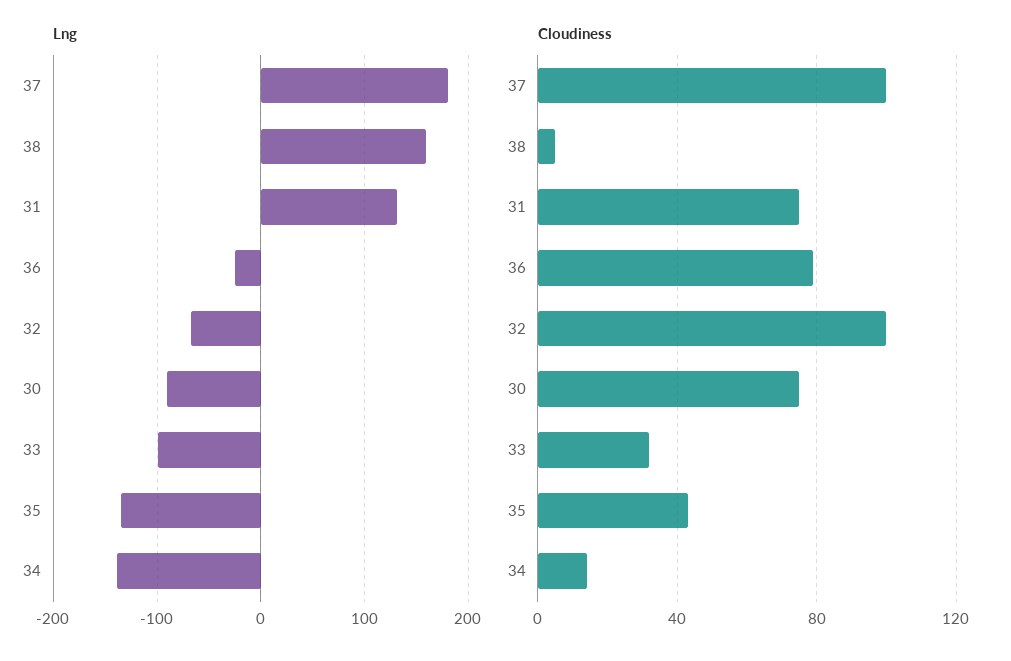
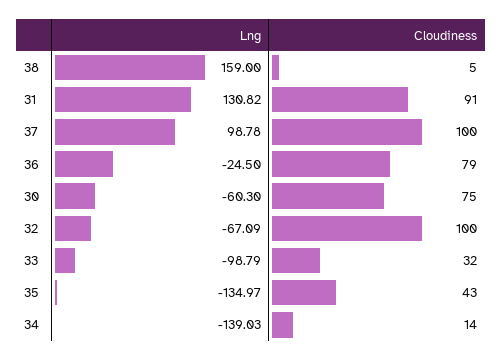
Lng, 37: 180 -> 98.78
Lng, 30: -90 -> -60.3
Cloudiness, 31: 75 -> 91

